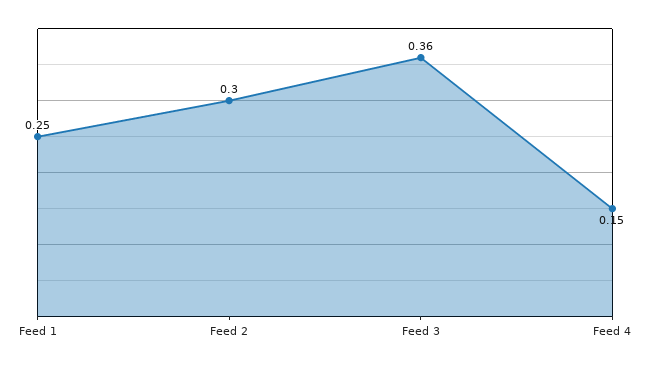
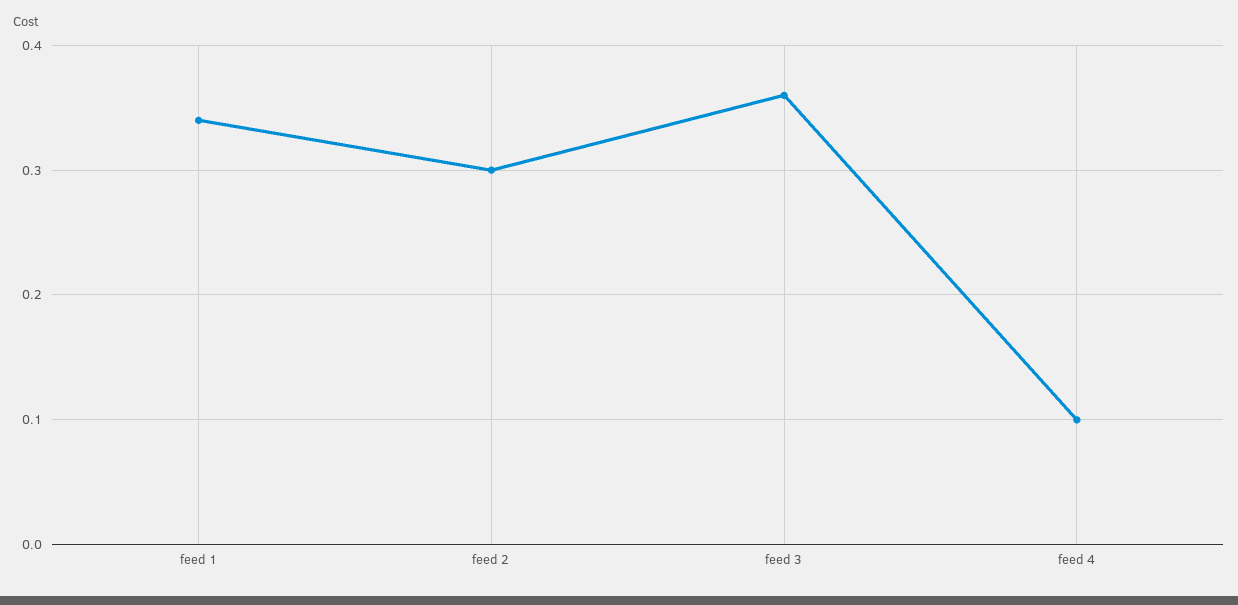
Feed 1: 0.25 -> 0.34
Feed 4: 0.15 -> 0.1

